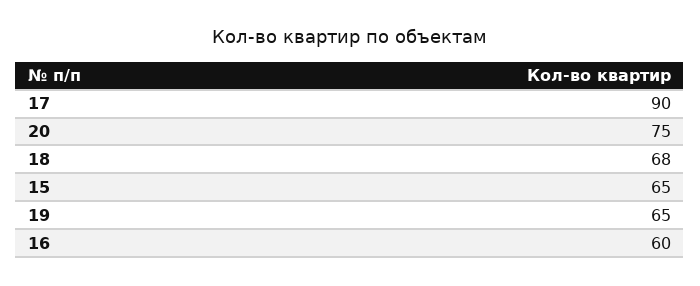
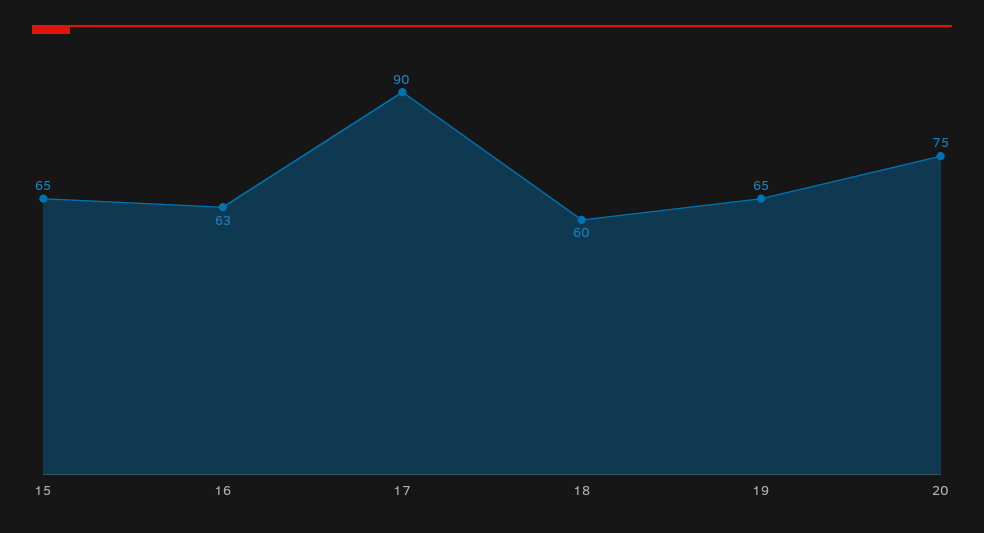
18: 68 -> 60
16: 60 -> 63

